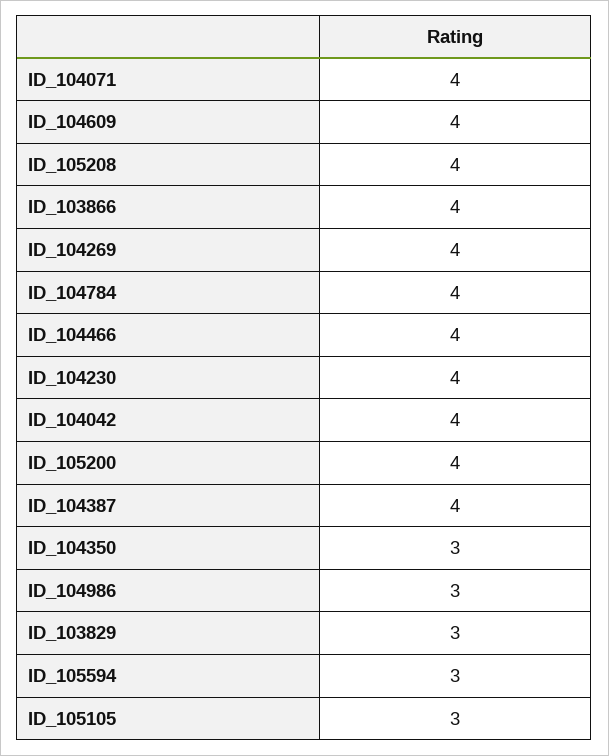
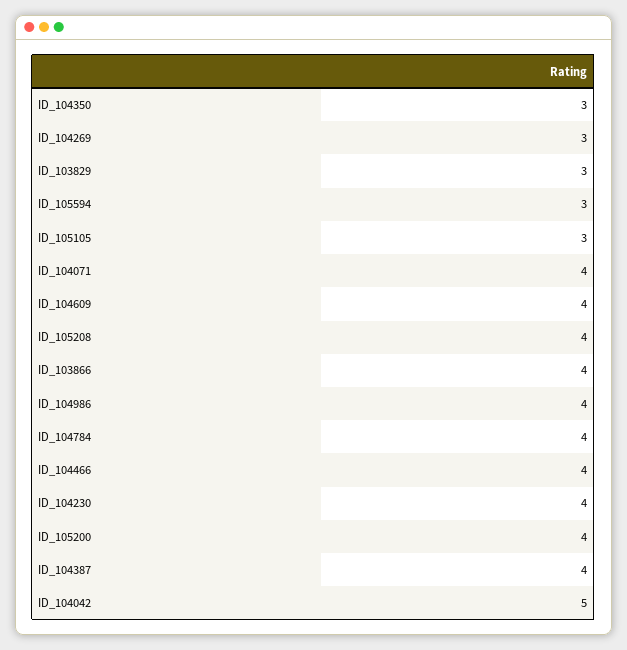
ID_104269: 4 -> 3
ID_104042: 4 -> 5
ID_104986: 3 -> 4

